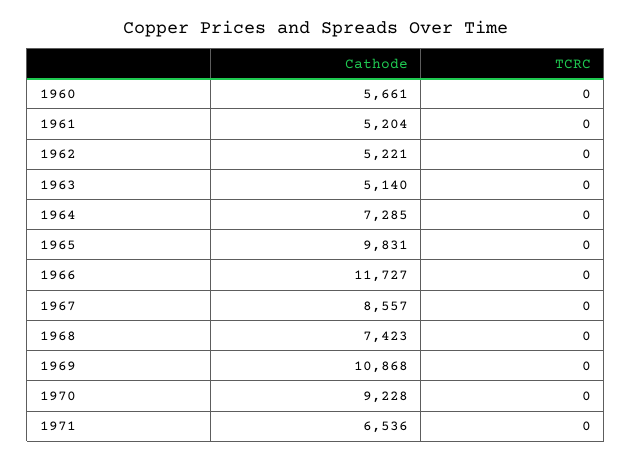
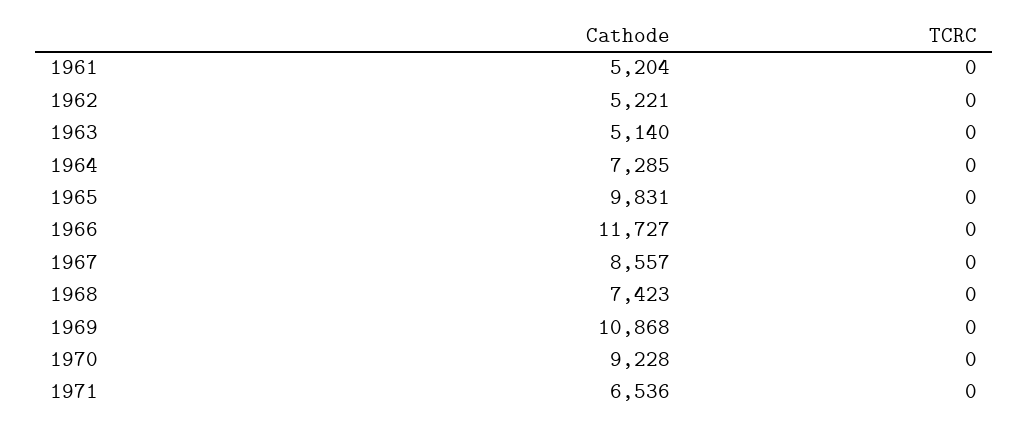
Cathode, 1960: 5661 -> none
TCRC, 1960: 0 -> none

